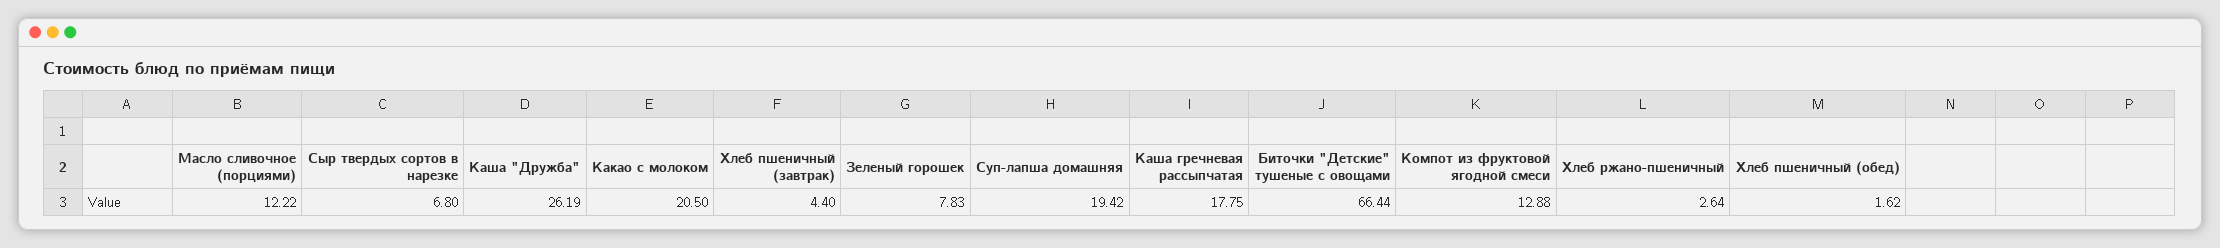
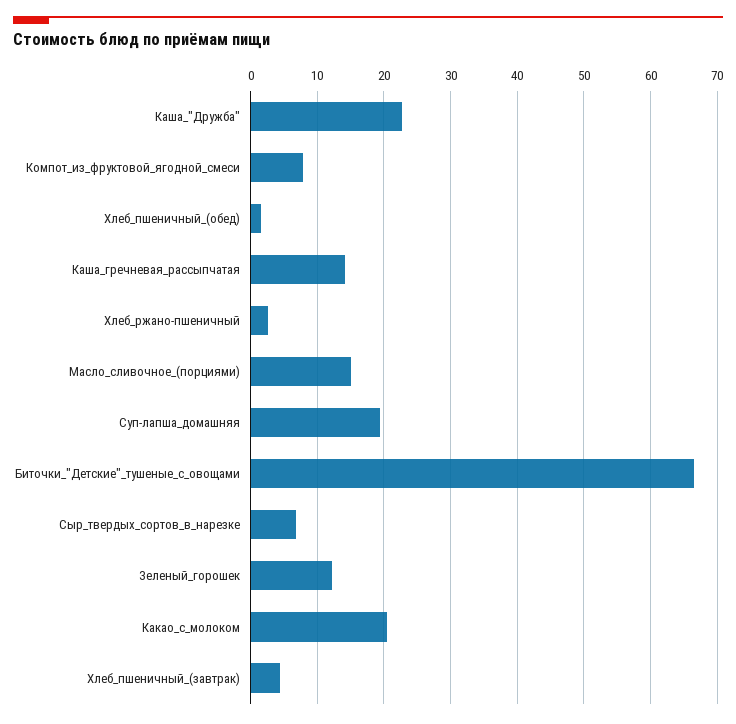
Масло сливочное (порциями): 12.22 -> 15
Каша "Дружба": 26.19 -> 23
Зеленый горошек: 7.83 -> 12
Каша гречневая рассыпчатая: 17.75 -> 14
Компот из фруктовой ягодной смеси: 12.88 -> 8

